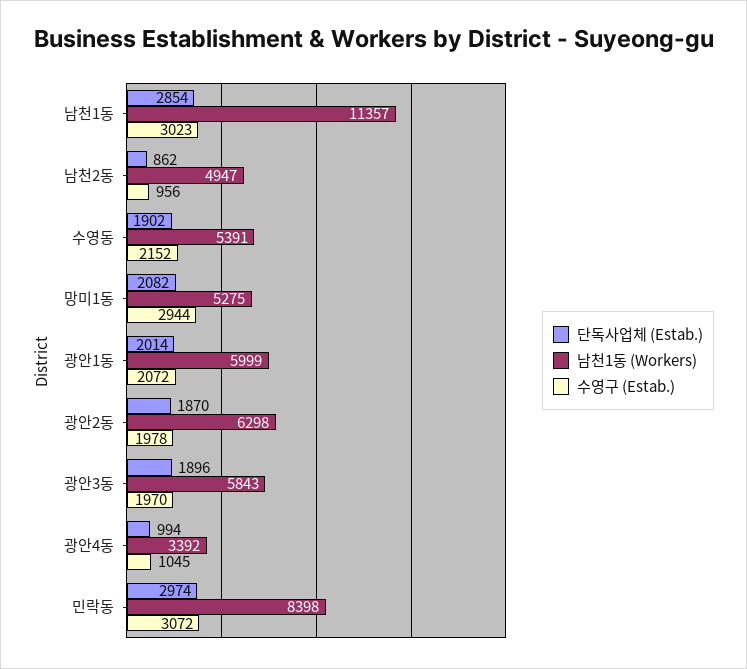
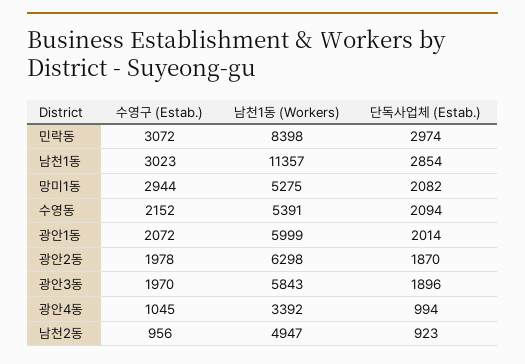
단독사업체 (Estab.), 남천2동: 862 -> 923
단독사업체 (Estab.), 수영동: 1902 -> 2094

